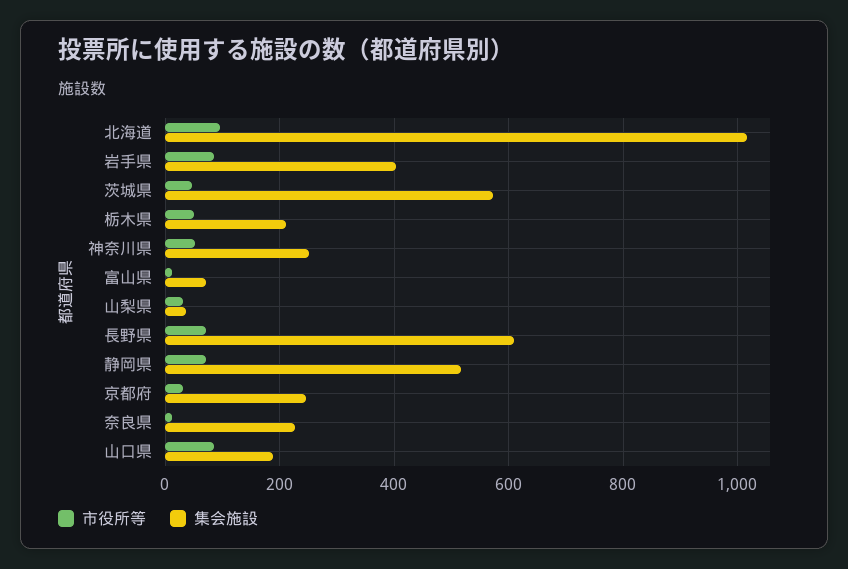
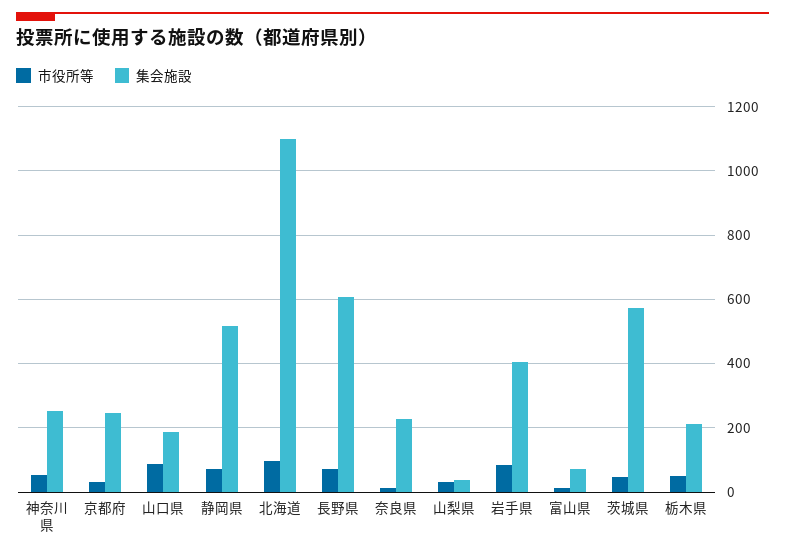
集会施設, 北海道: 1020 -> 1100

